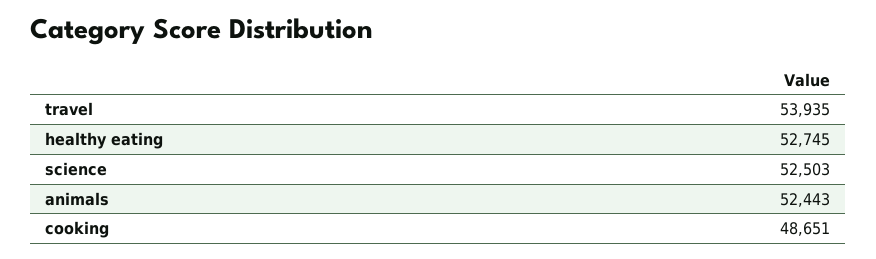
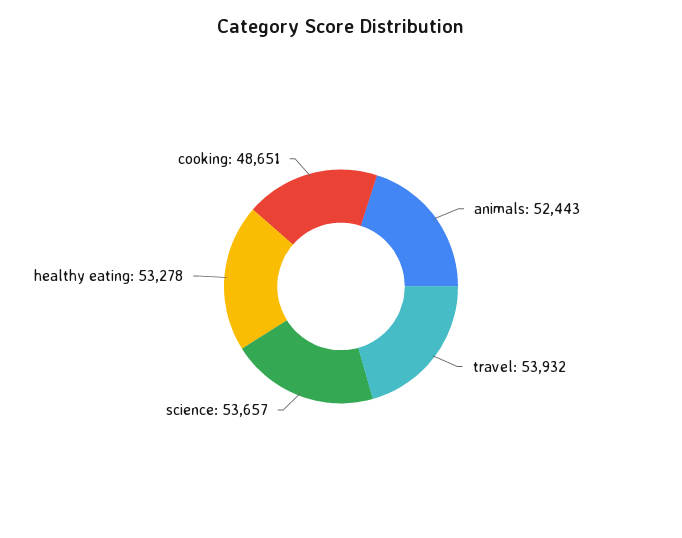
travel: 53935 -> 53932
healthy eating: 52745 -> 53278
science: 52503 -> 53657

